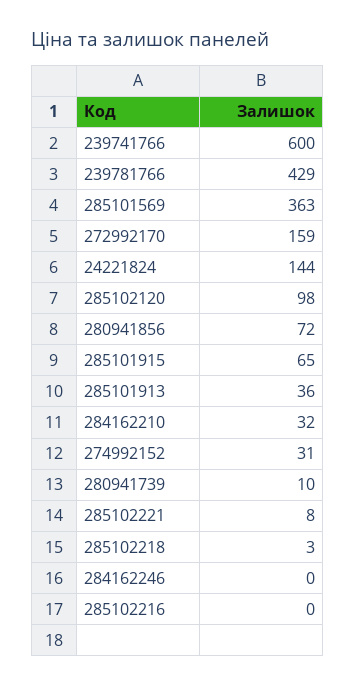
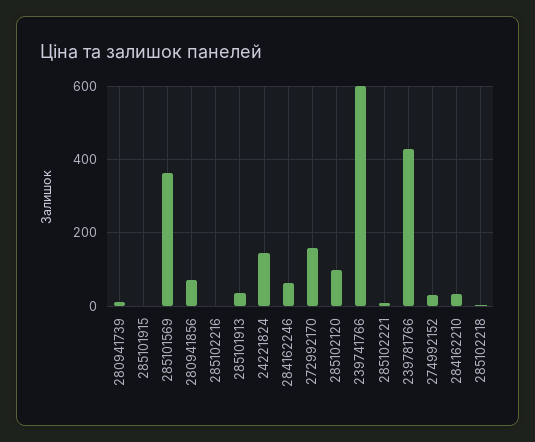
285101915: 65 -> 0
284162246: 0 -> 60

